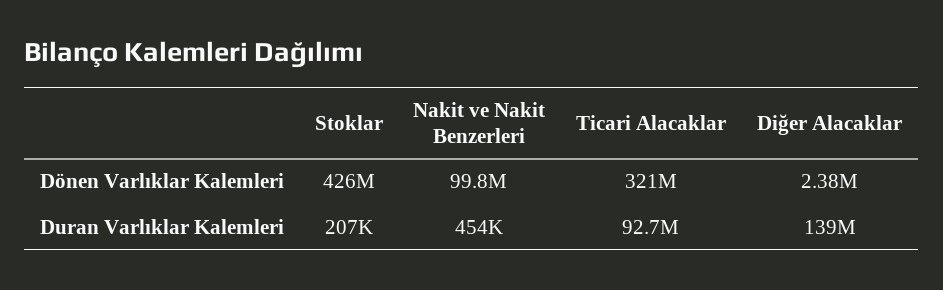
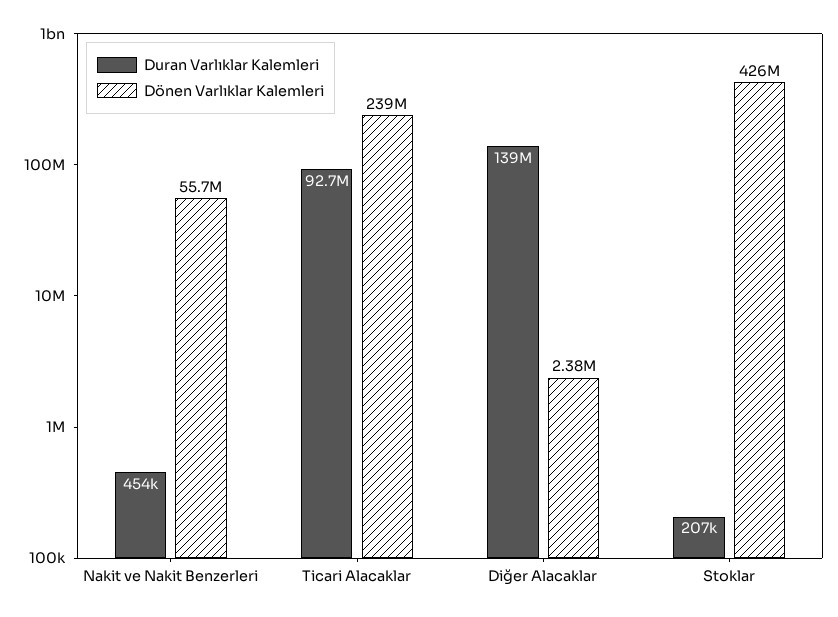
Dönen Varlıklar Kalemleri, Nakit ve Nakit Benzerleri: 99800000 -> 55700000
Dönen Varlıklar Kalemleri, Ticari Alacaklar: 321000000 -> 239000000

